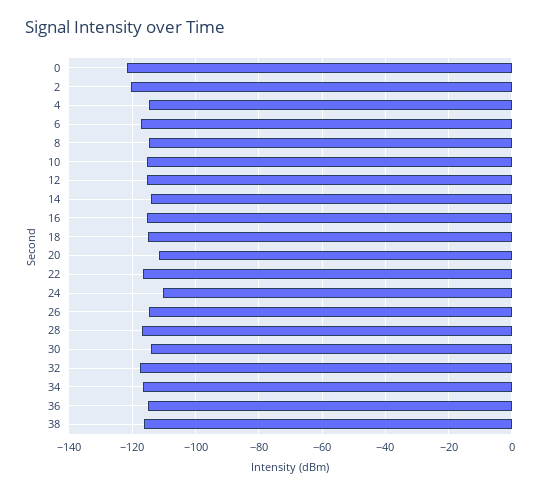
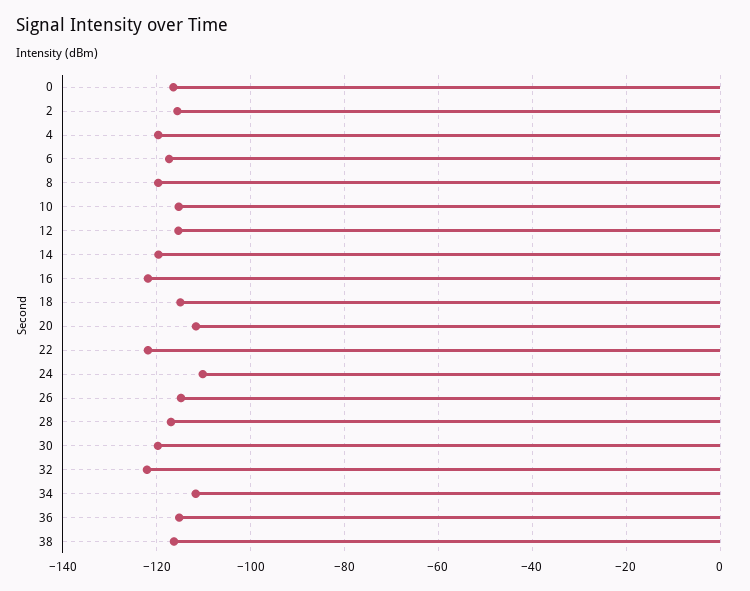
0: -122 -> -116
2: -120 -> -116
4: -114 -> -120
8: -114 -> -120
14: -114 -> -120
16: -116 -> -122
22: -116 -> -122
30: -114 -> -120
32: -118 -> -122
34: -116 -> -112

